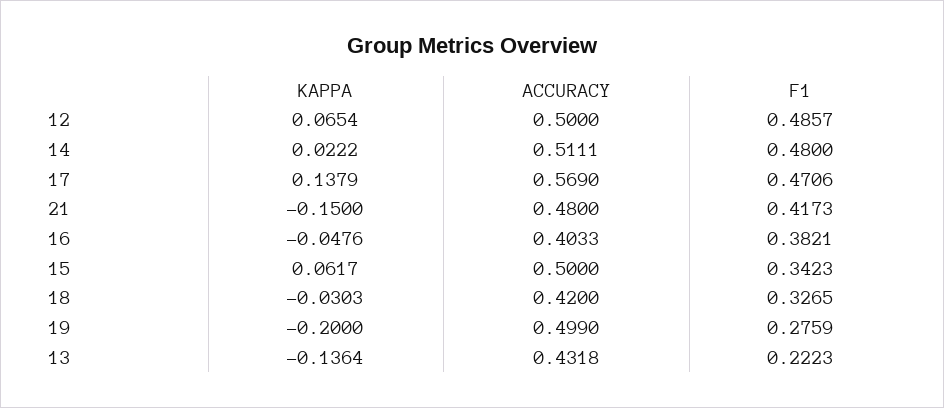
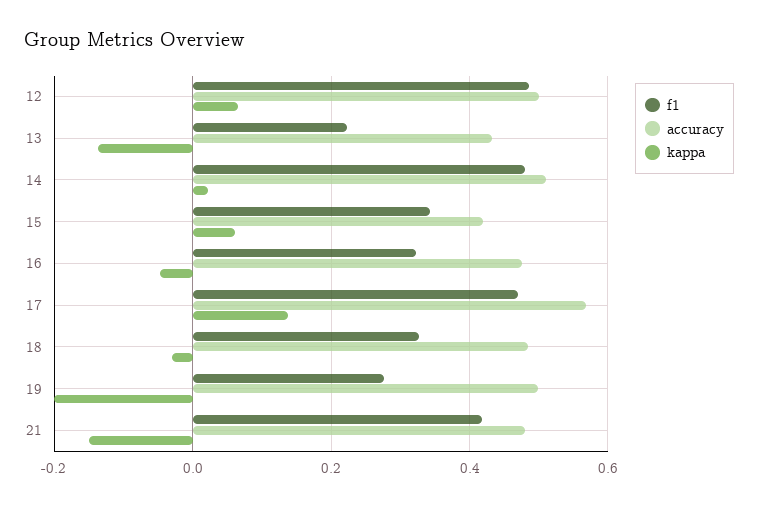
ACCURACY, 16: 0.4033 -> 0.48
F1, 16: 0.3821 -> 0.32
ACCURACY, 15: 0.5 -> 0.42
ACCURACY, 18: 0.42 -> 0.48

